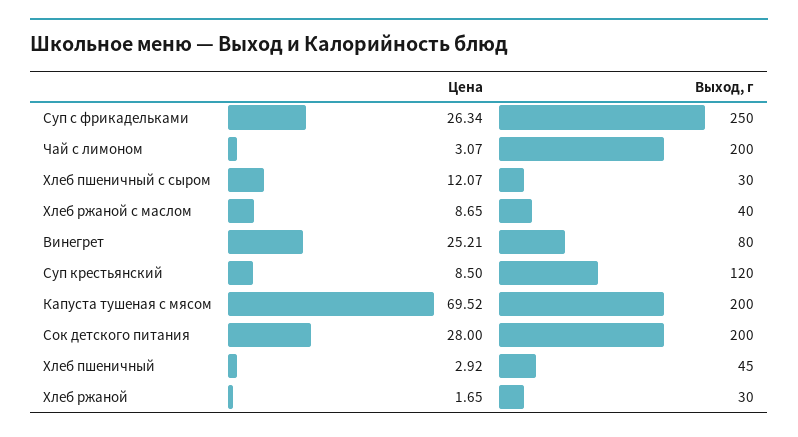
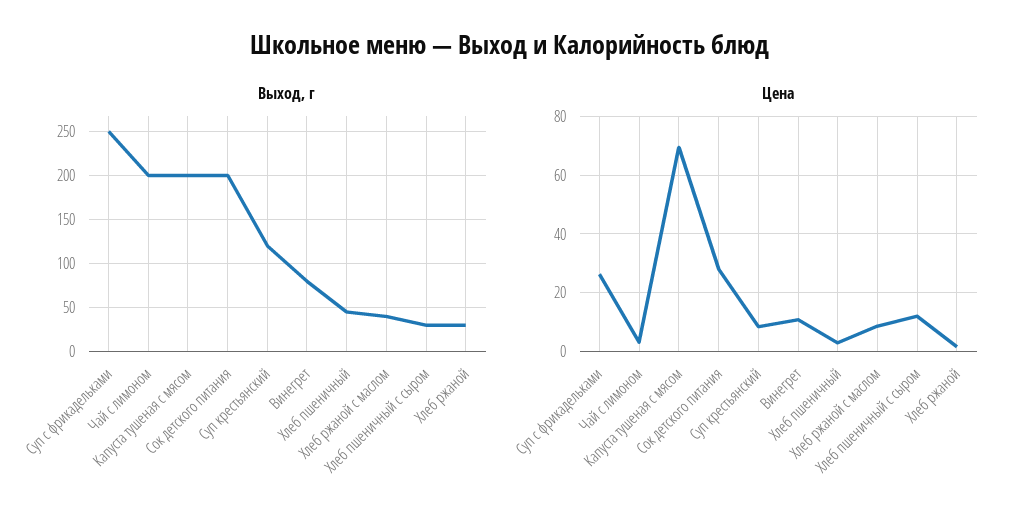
Цена, Винегрет: 25.21 -> 10

